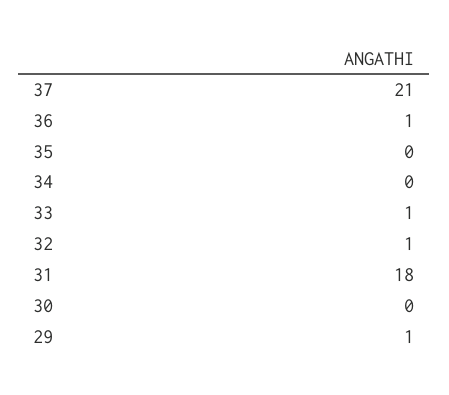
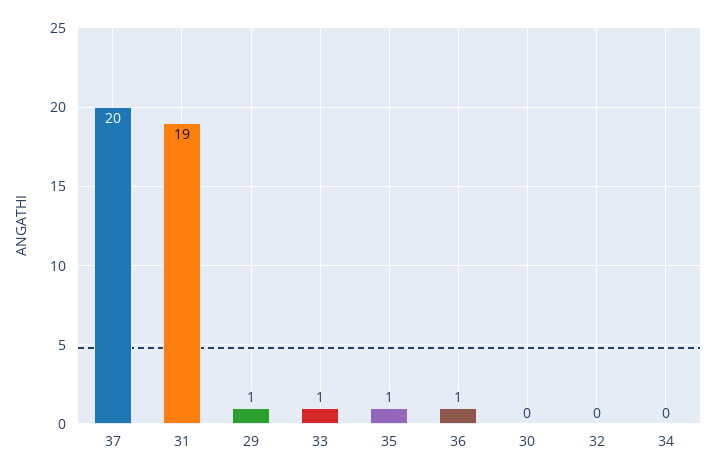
37: 21 -> 20
35: 0 -> 1
32: 1 -> 0
31: 18 -> 19

